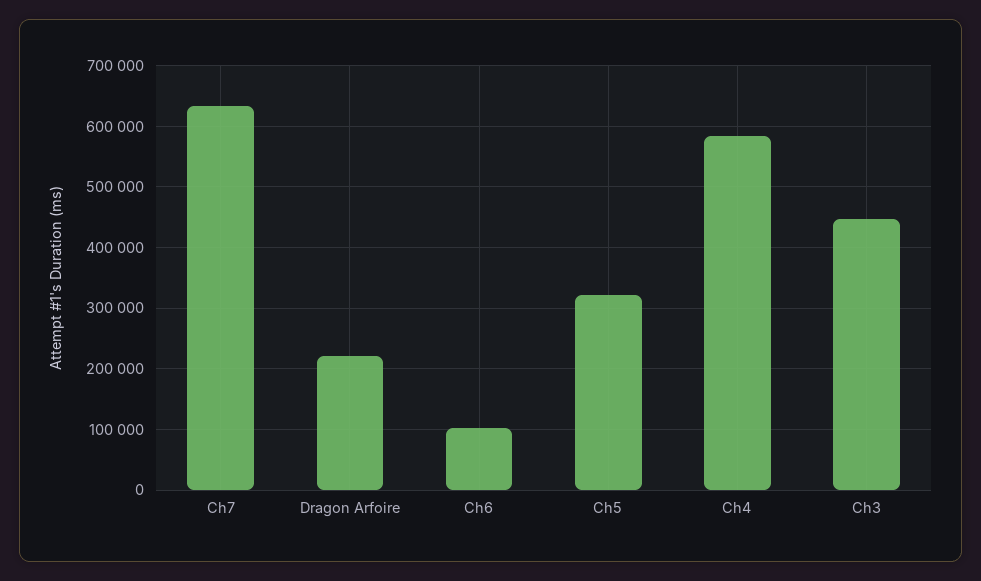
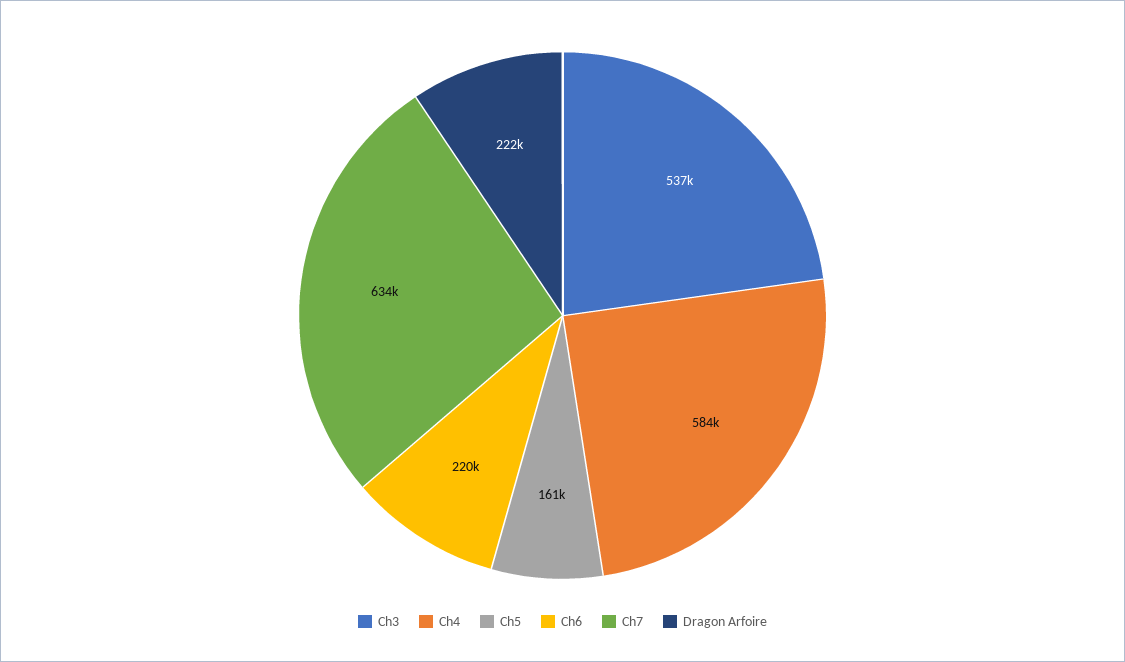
Ch6: 100000 -> 220000
Ch5: 320000 -> 161000
Ch3: 450000 -> 537000

